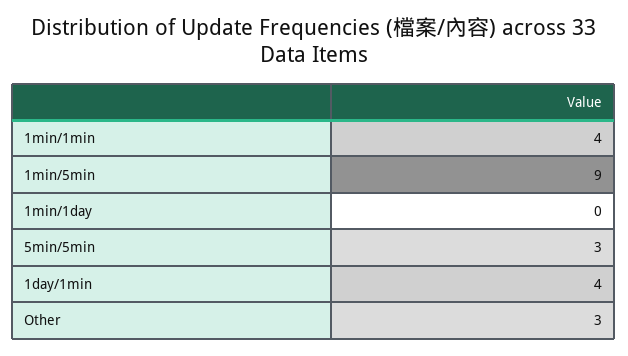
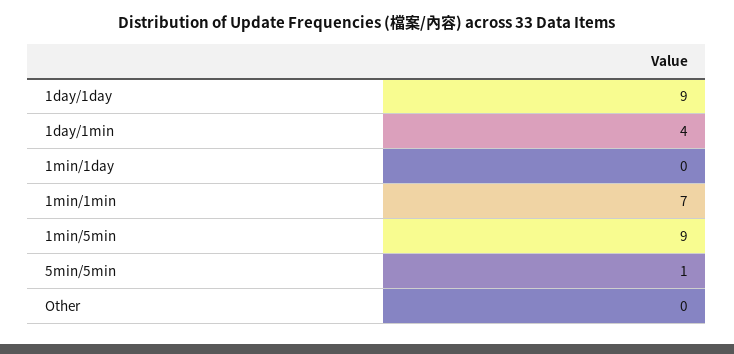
1min/1min: 4 -> 7
5min/5min: 3 -> 1
Other: 3 -> 0
1day/1day: none -> 9

